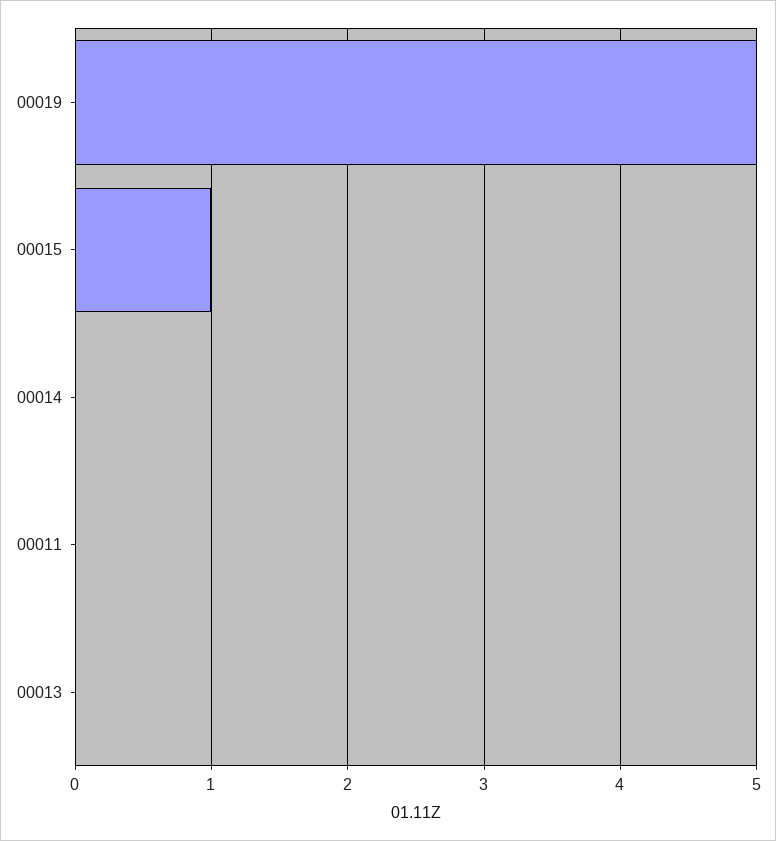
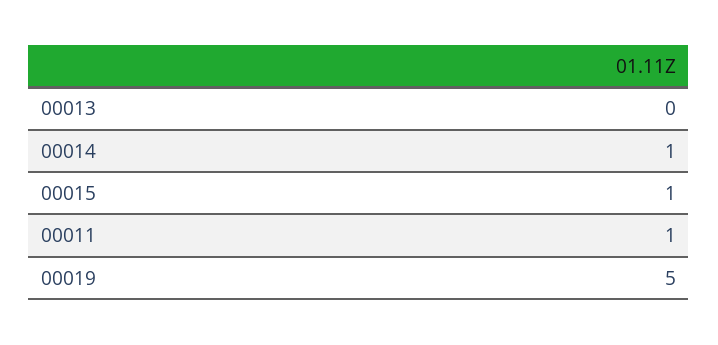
00014: 0 -> 1
00011: 0 -> 1

